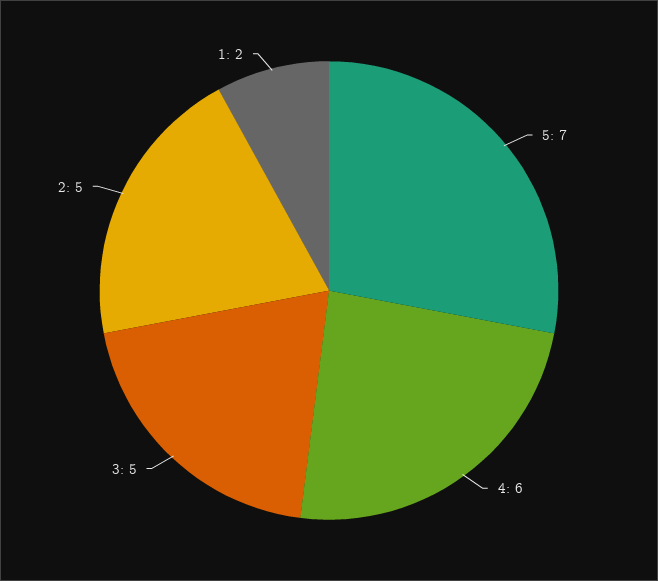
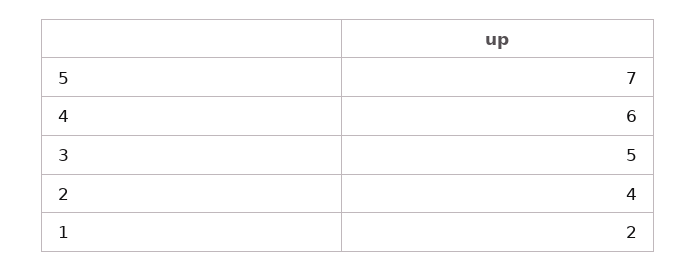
2: 5 -> 4

